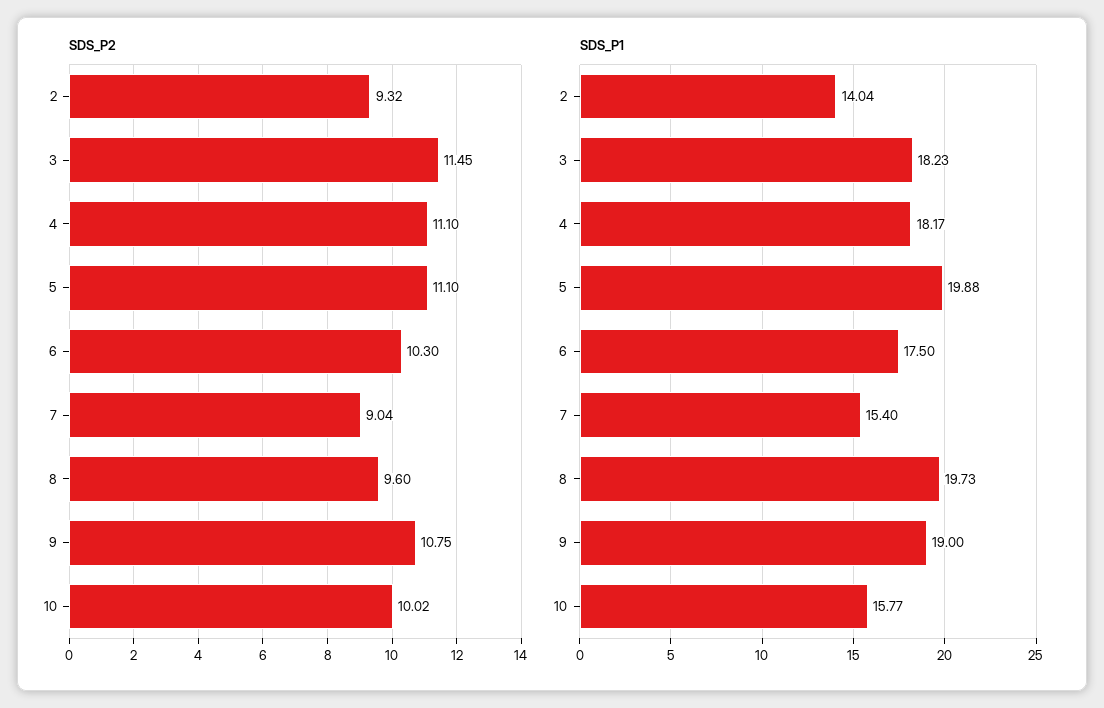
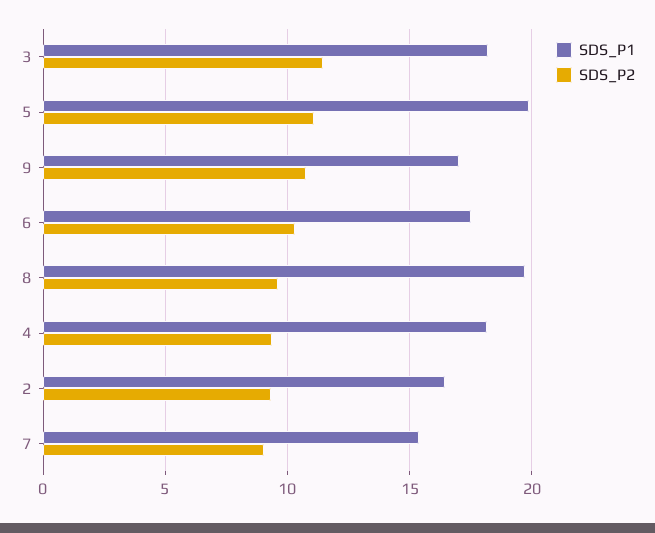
SDS_P2, 4: 11.1 -> 9.5
SDS_P2, 10: 10.02 -> none
SDS_P1, 2: 14.04 -> 16.5
SDS_P1, 9: 19 -> 17
SDS_P1, 10: 15.77 -> none

